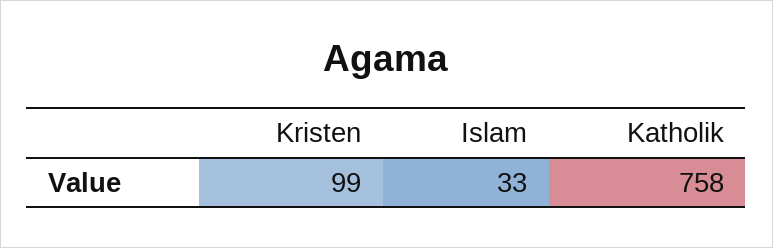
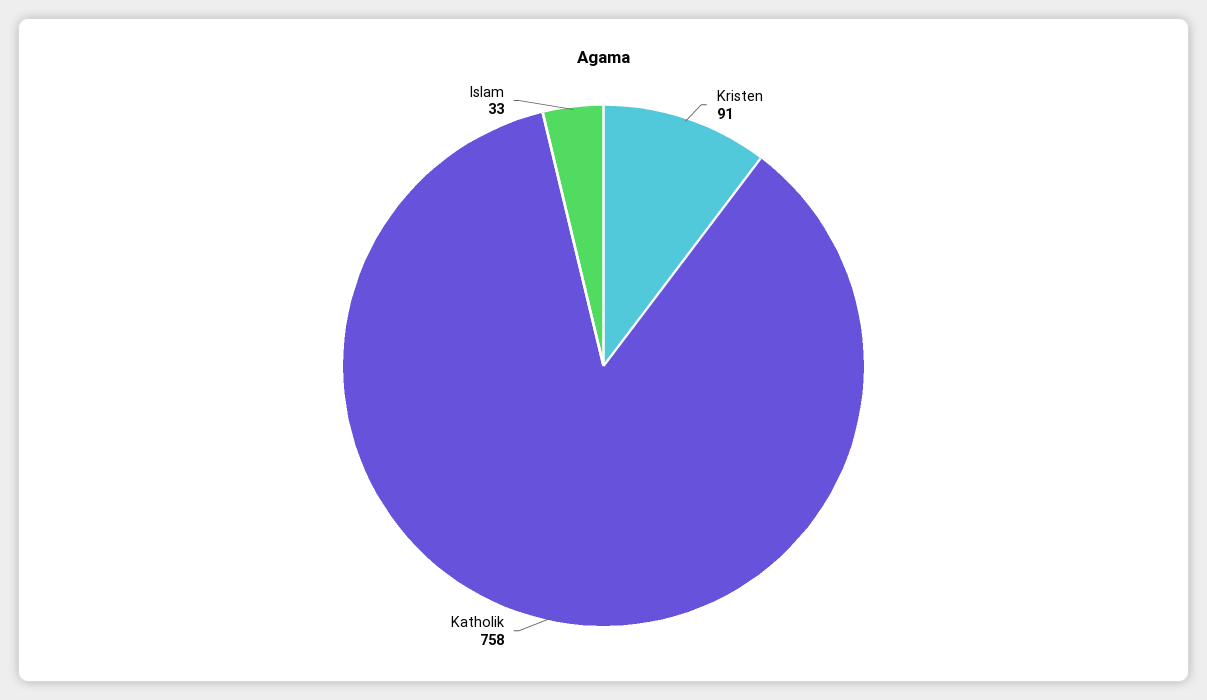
Kristen: 99 -> 91

